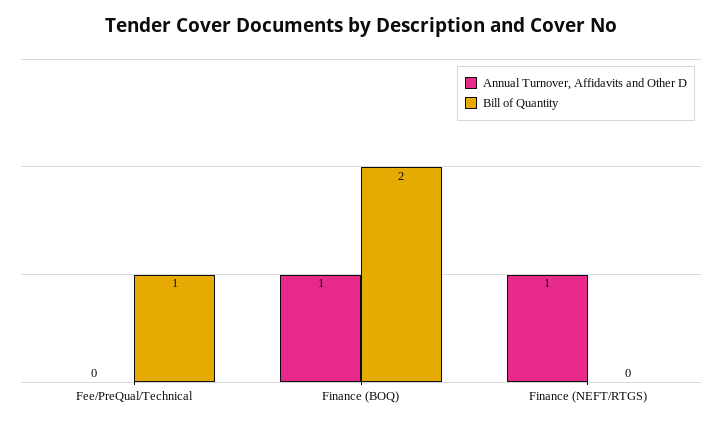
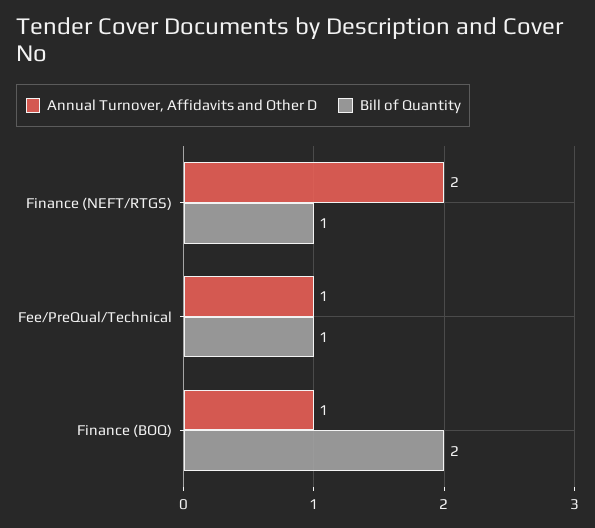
Annual Turnover, Affidavits and Other D, Fee/PreQual/Technical: 0 -> 1
Annual Turnover, Affidavits and Other D, Finance (NEFT/RTGS): 1 -> 2
Bill of Quantity, Finance (NEFT/RTGS): 0 -> 1

